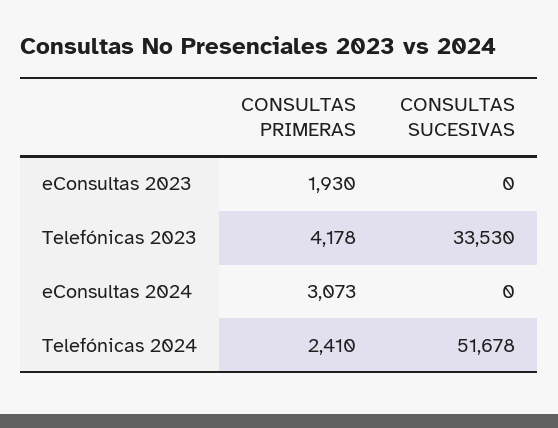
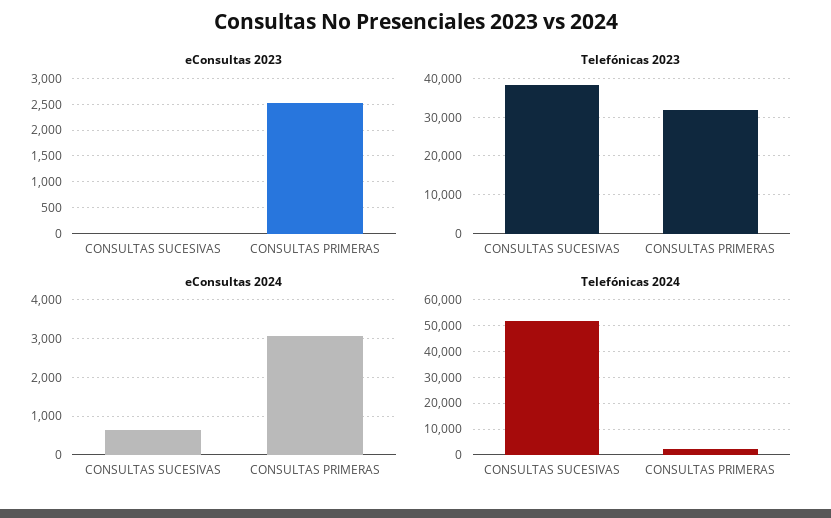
eConsultas 2023, CONSULTAS PRIMERAS: 1930 -> 2500
Telefónicas 2023, CONSULTAS PRIMERAS: 4178 -> 32000
Telefónicas 2023, CONSULTAS SUCESIVAS: 33530 -> 38000
eConsultas 2024, CONSULTAS SUCESIVAS: 0 -> 600

